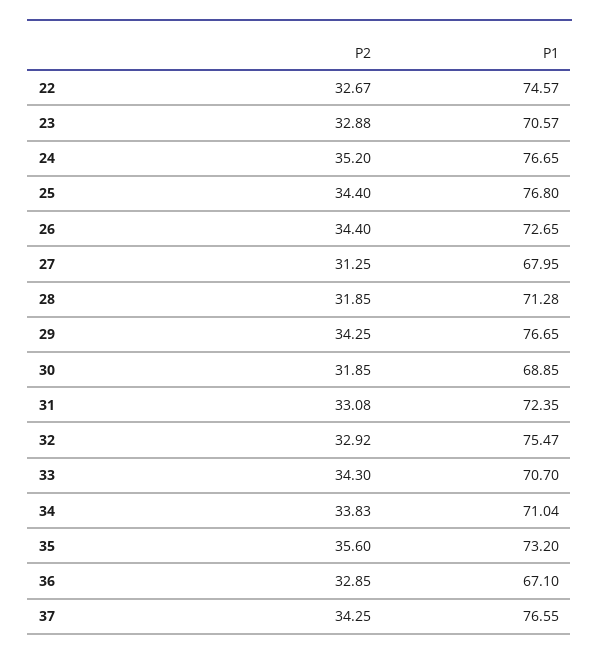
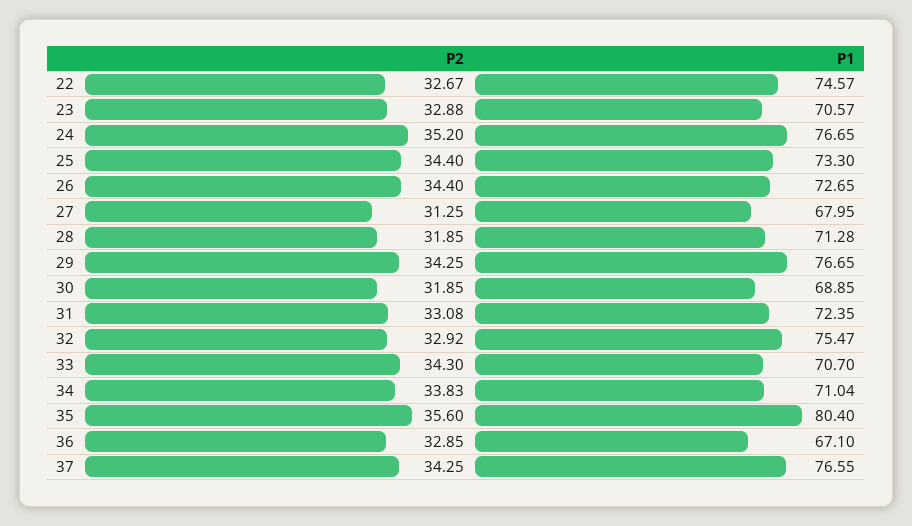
P1, 25: 76.8 -> 73.3
P1, 35: 73.2 -> 80.4

